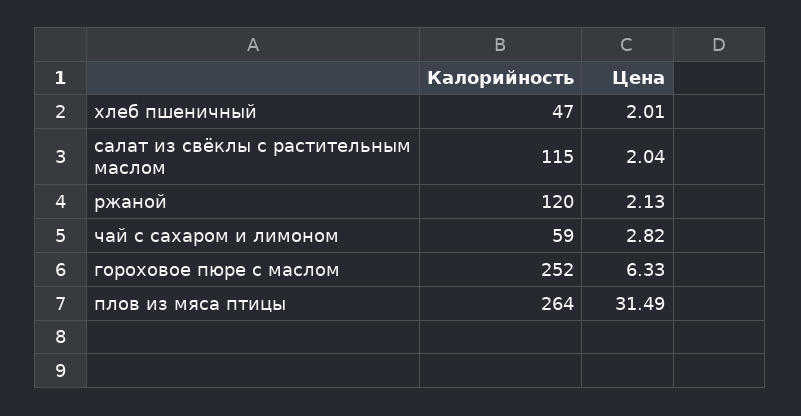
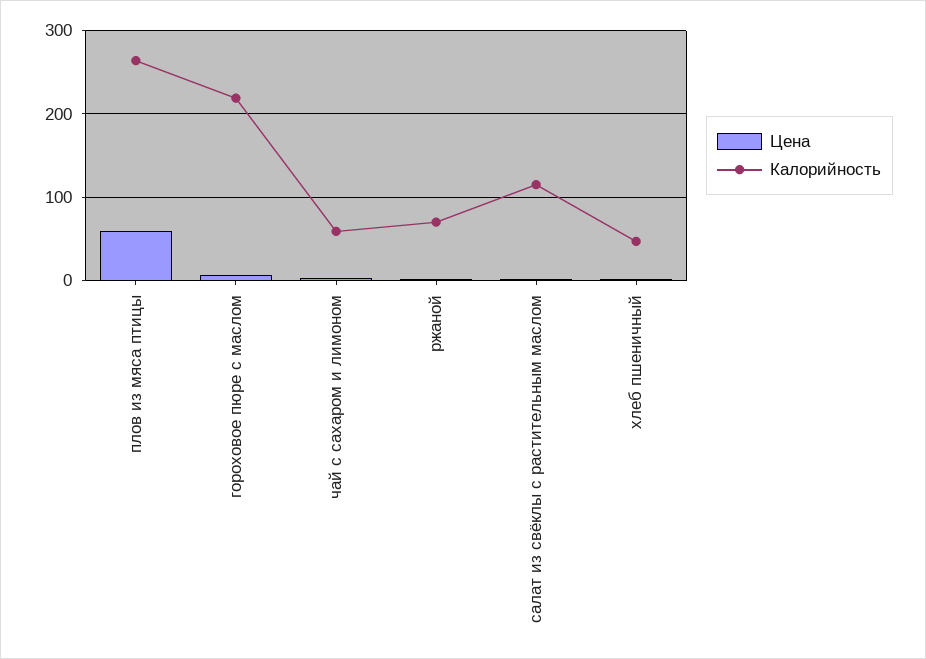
Калорийность, ржаной: 120 -> 70
Калорийность, гороховое пюре с маслом: 252 -> 220
Цена, плов из мяса птицы: 31.49 -> 60

